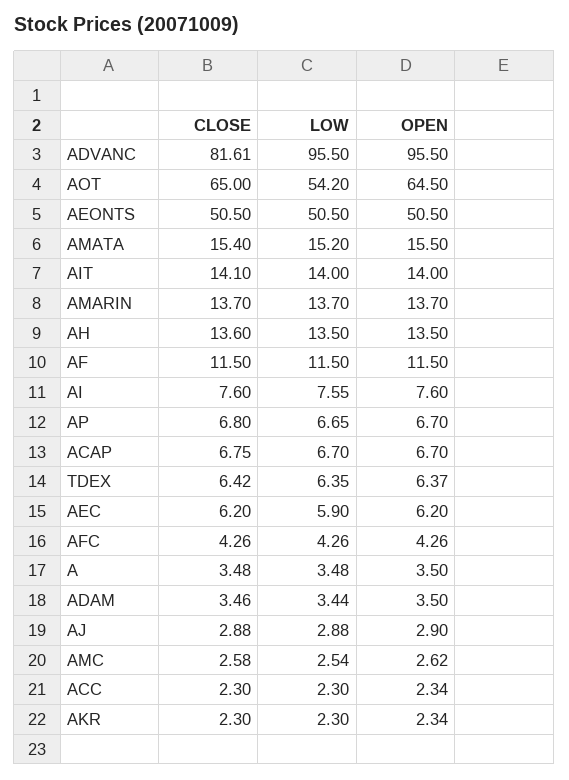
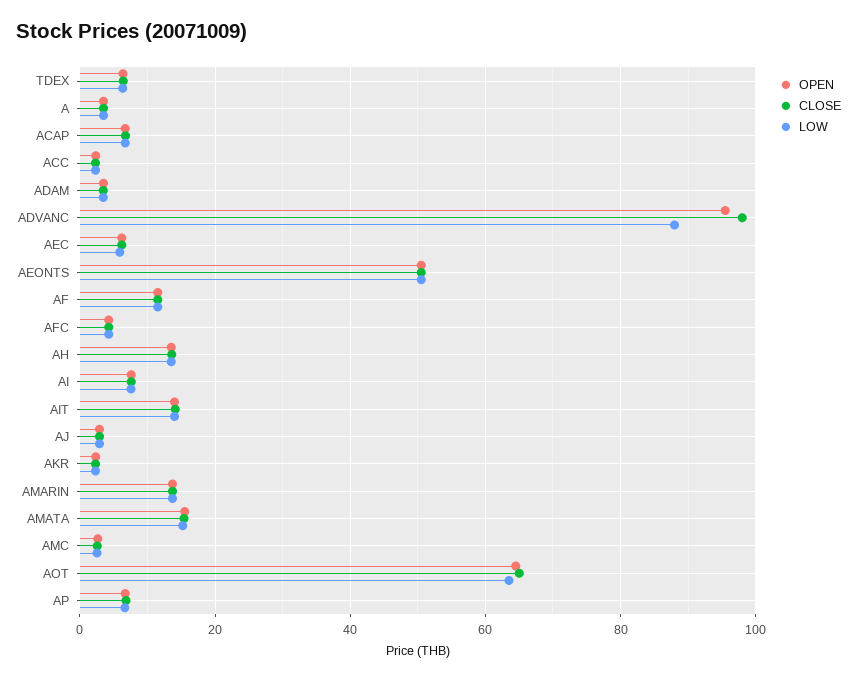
CLOSE, ADVANC: 81.61 -> 98
LOW, ADVANC: 95.5 -> 88
LOW, AOT: 54.2 -> 64

